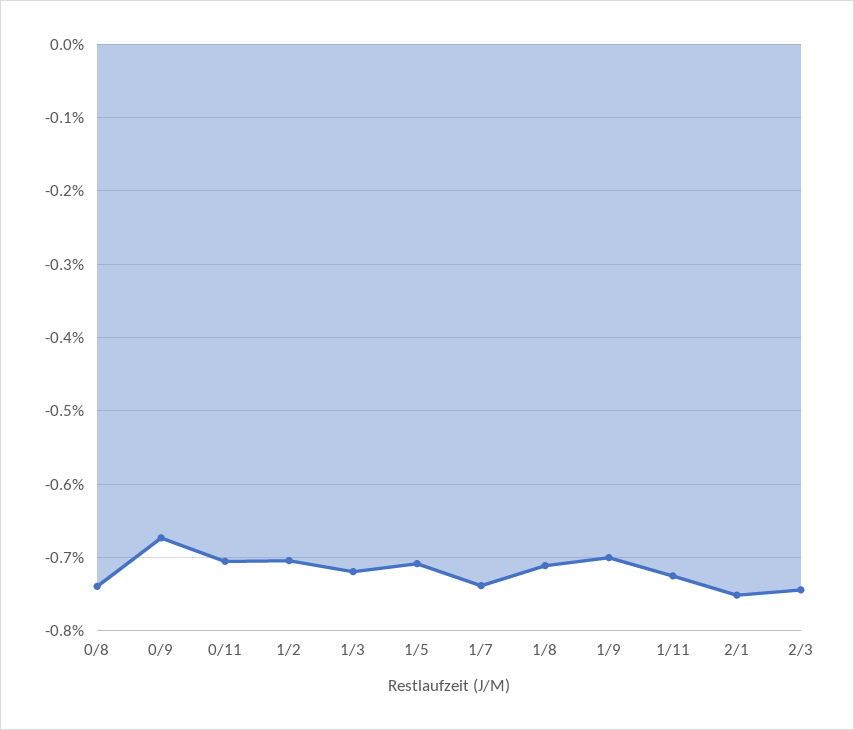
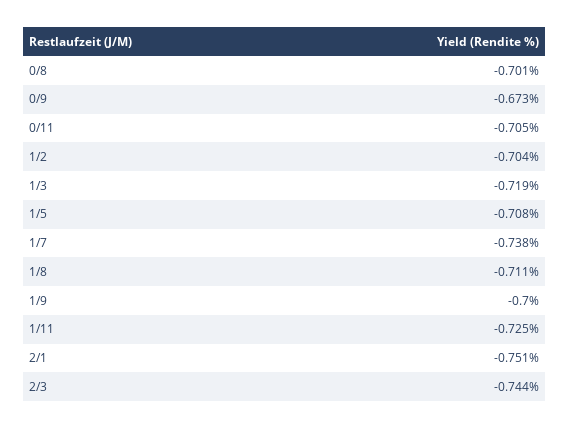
0/8: -0.74 -> -0.701

